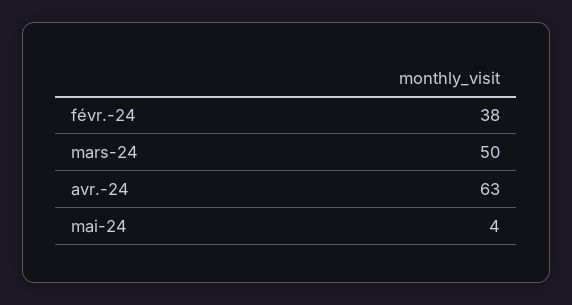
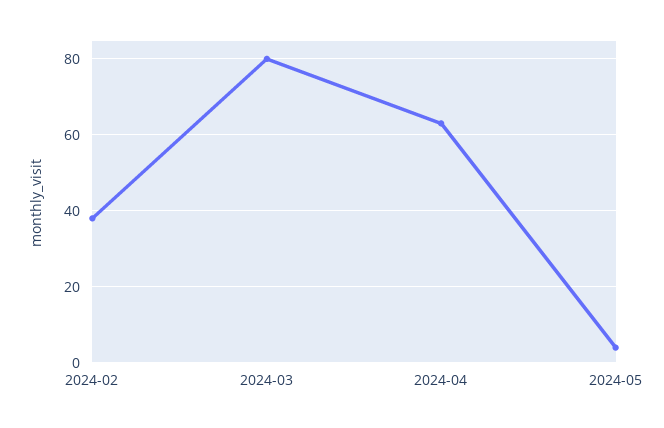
mars-24: 50 -> 80

